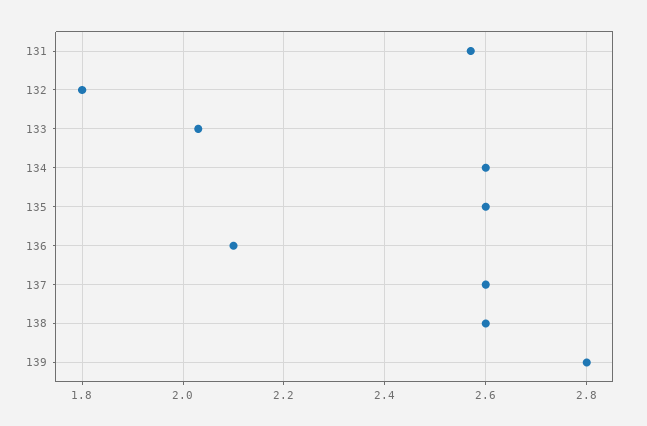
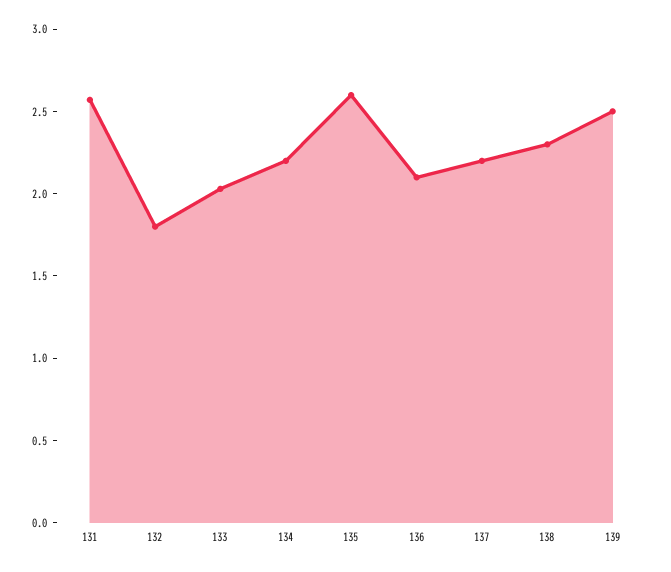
134: 2.6 -> 2.2
137: 2.6 -> 2.2
138: 2.6 -> 2.3
139: 2.8 -> 2.5

